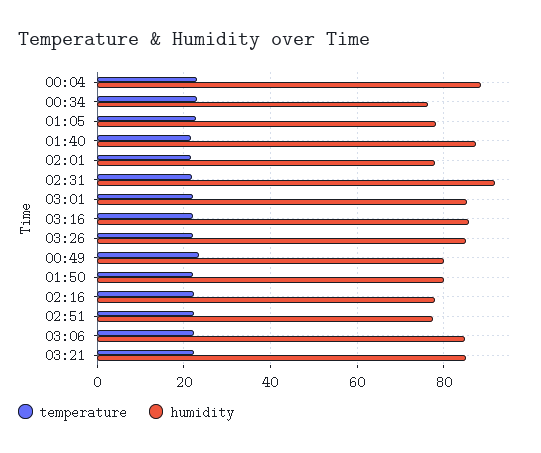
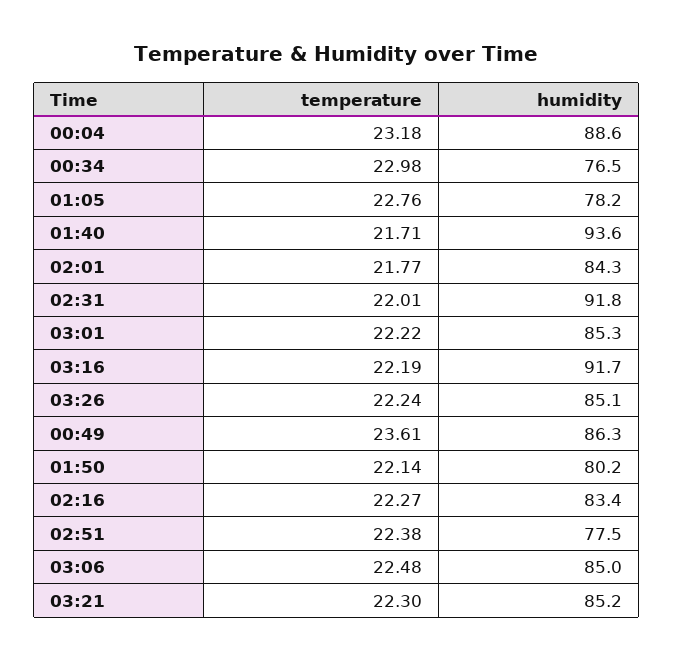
humidity, 01:40: 88 -> 93.6
humidity, 02:01: 78 -> 84.3
humidity, 03:16: 86 -> 91.7
humidity, 00:49: 80 -> 86.3
humidity, 02:16: 78 -> 83.4

